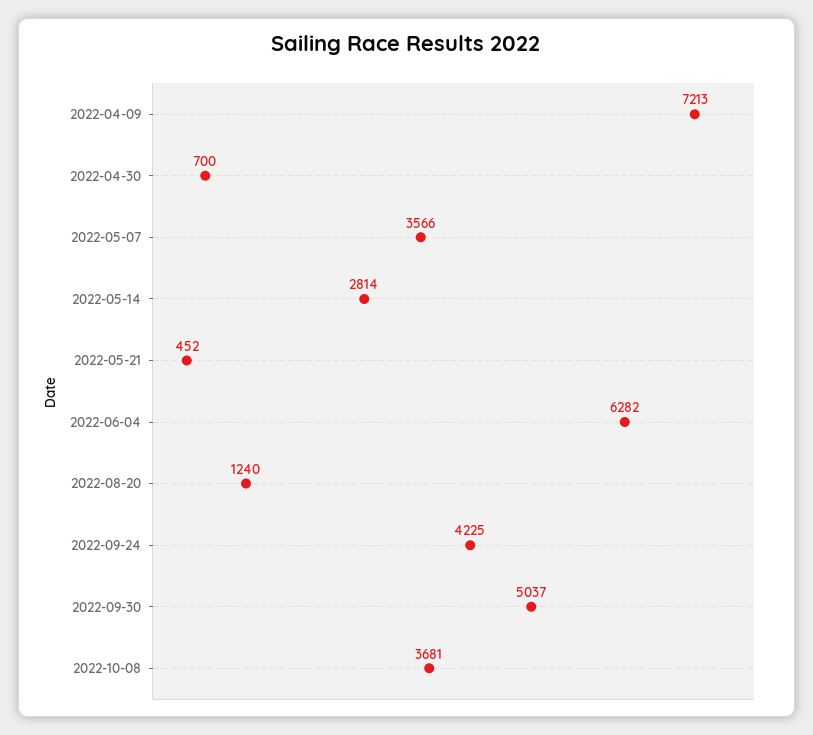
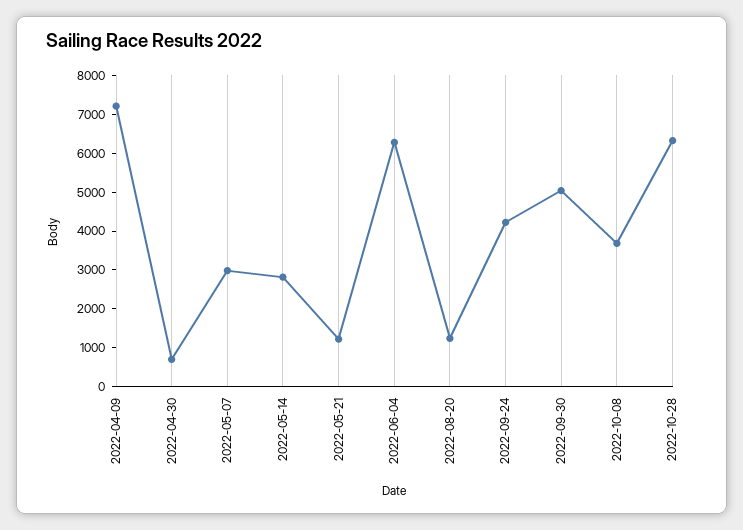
2022-05-07: 3566 -> 3000
2022-05-21: 452 -> 1250
2022-10-28: none -> 6250

